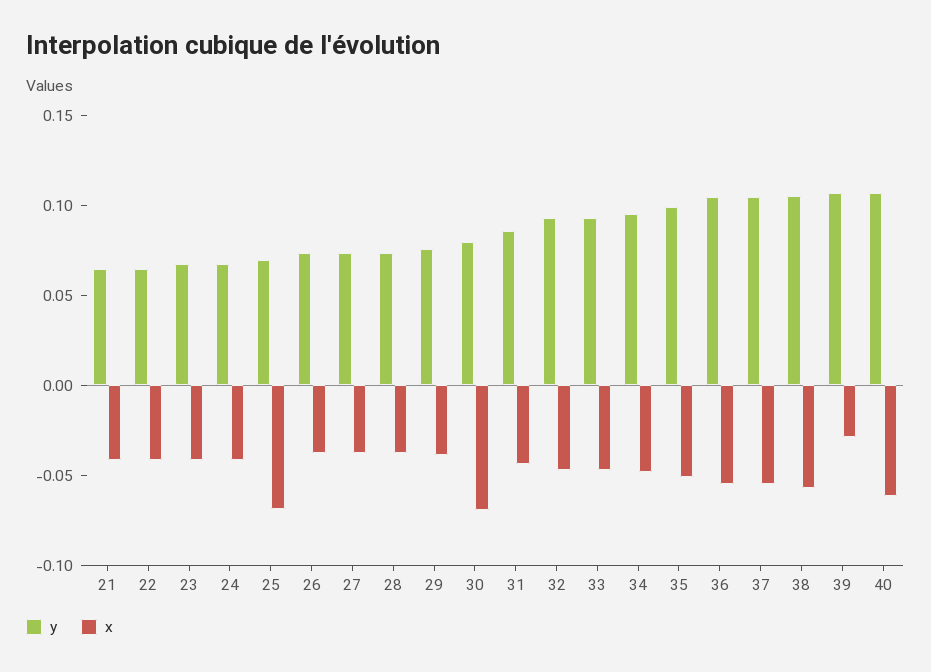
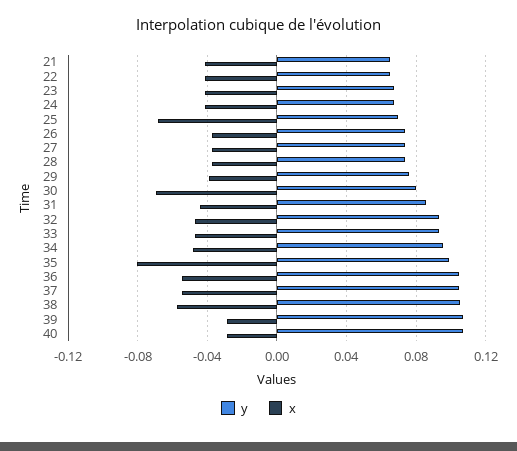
x, 35: -0.05 -> -0.08
x, 40: -0.06 -> -0.03

